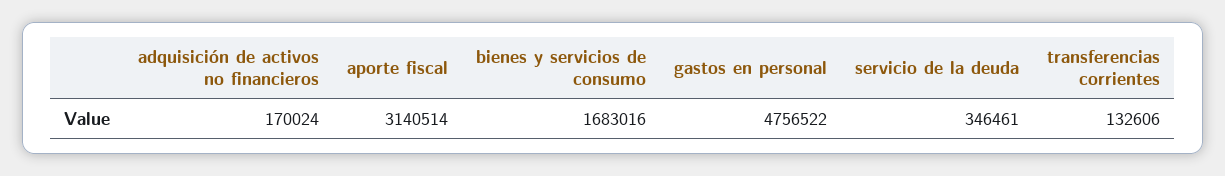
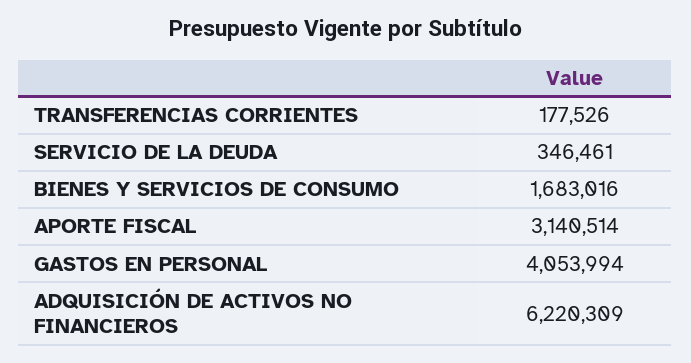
adquisición de activos no financieros: 170024 -> 6220309
gastos en personal: 4756522 -> 4053994
transferencias corrientes: 132606 -> 177526

